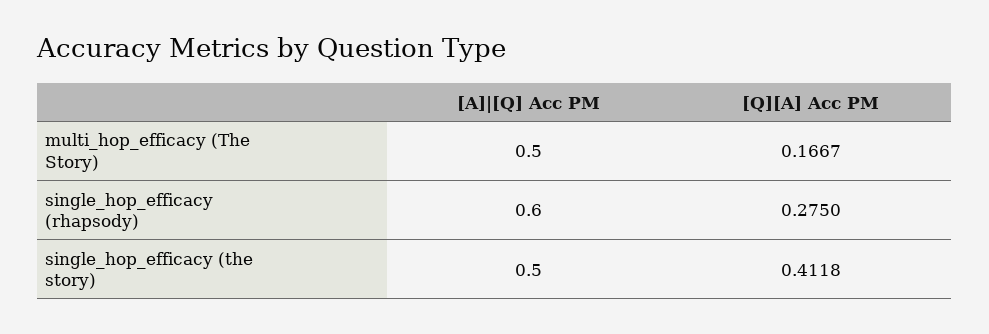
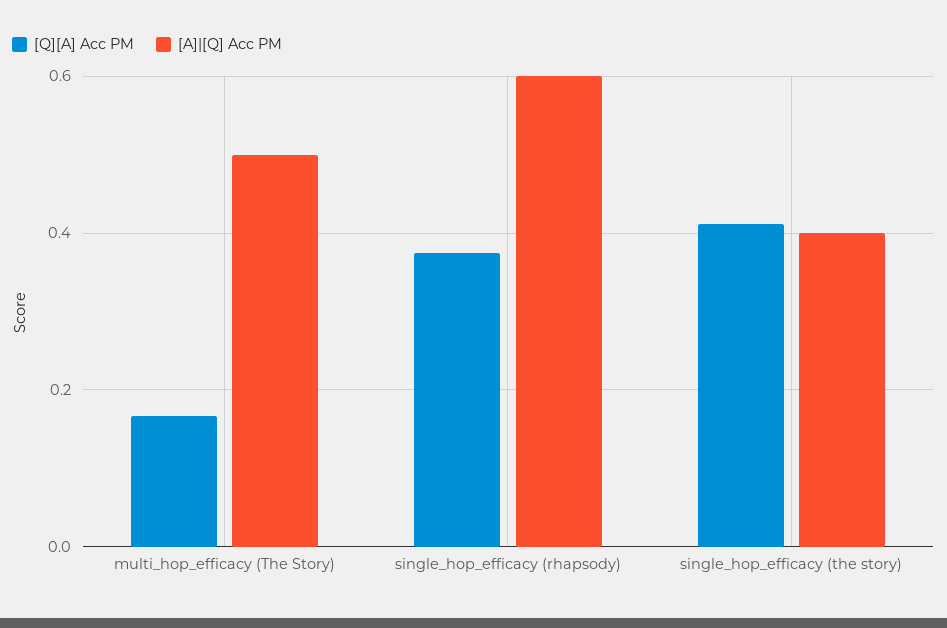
[Q][A] Acc PM, single_hop_efficacy (rhapsody): 0.275 -> 0.38
[A]|[Q] Acc PM, single_hop_efficacy (the story): 0.5 -> 0.4

